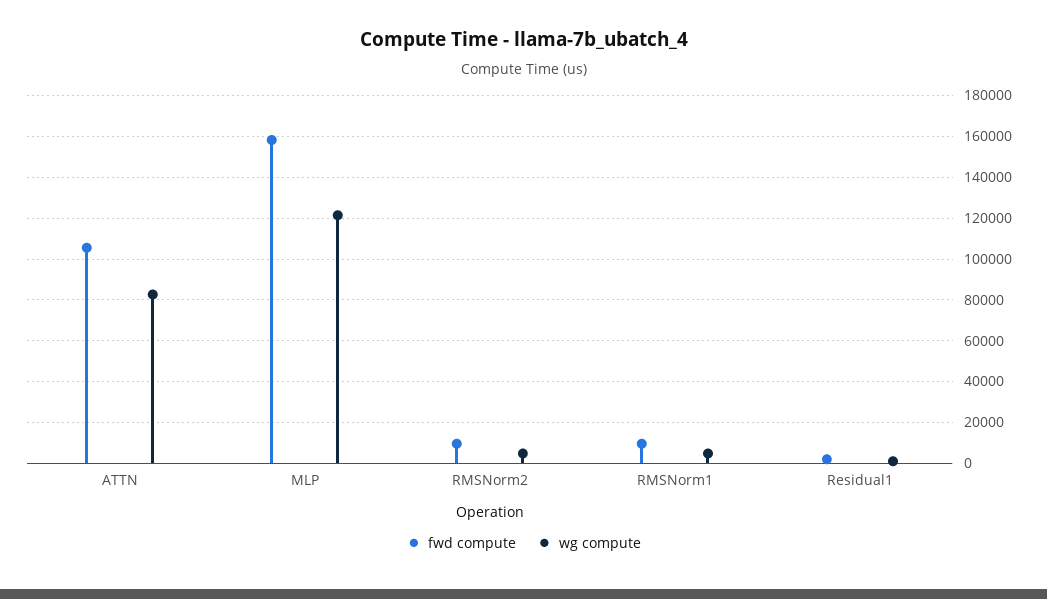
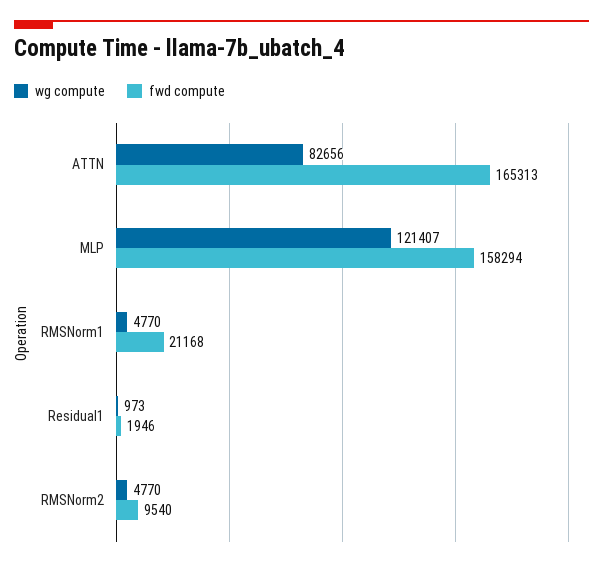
fwd compute, ATTN: 105000 -> 165313
fwd compute, RMSNorm1: 10000 -> 21168

